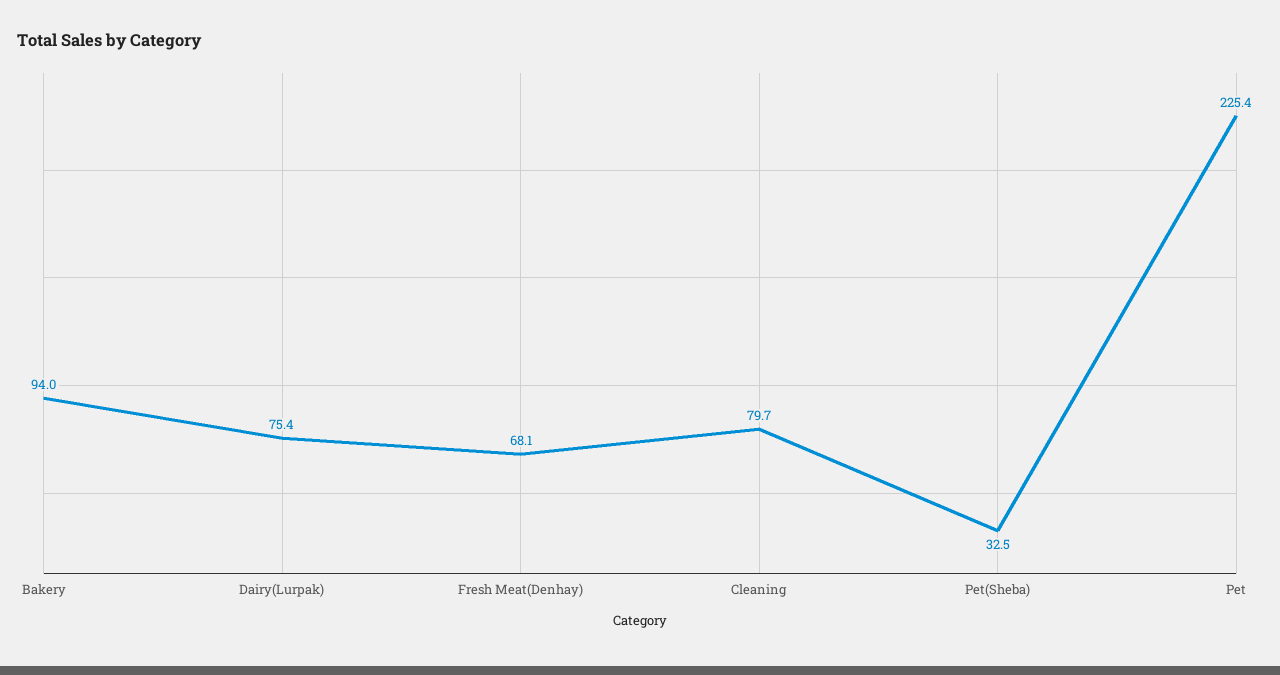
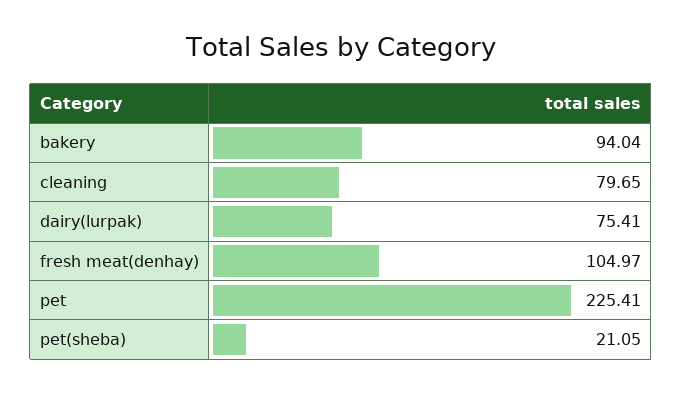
Fresh Meat(Denhay): 68.1 -> 104.97
Pet(Sheba): 32.5 -> 21.05

